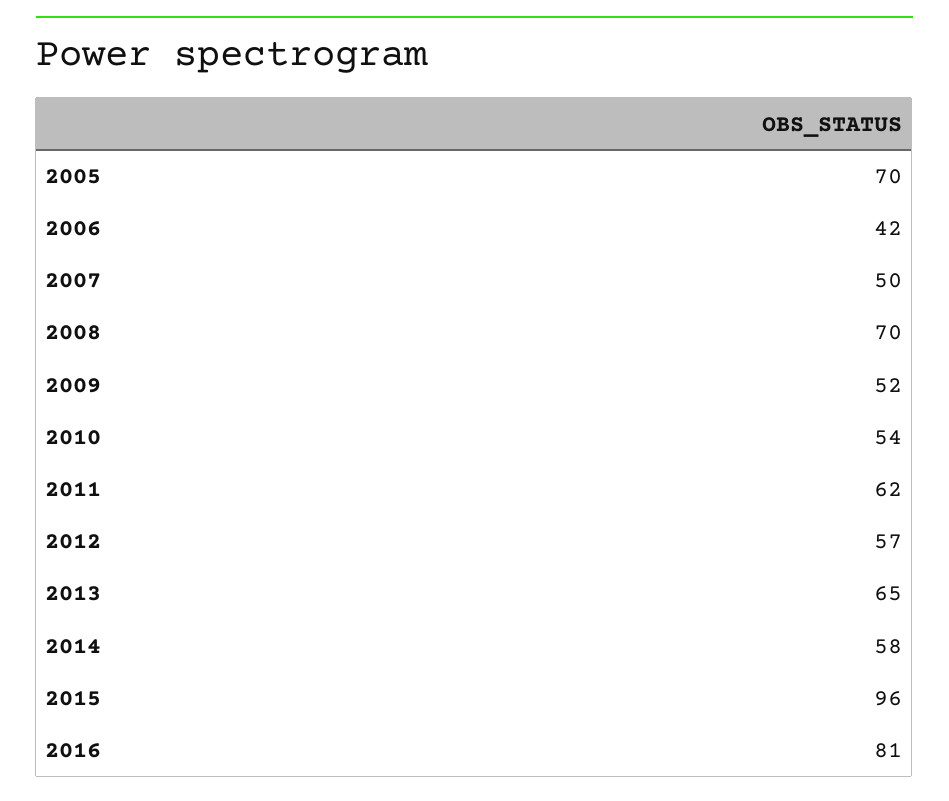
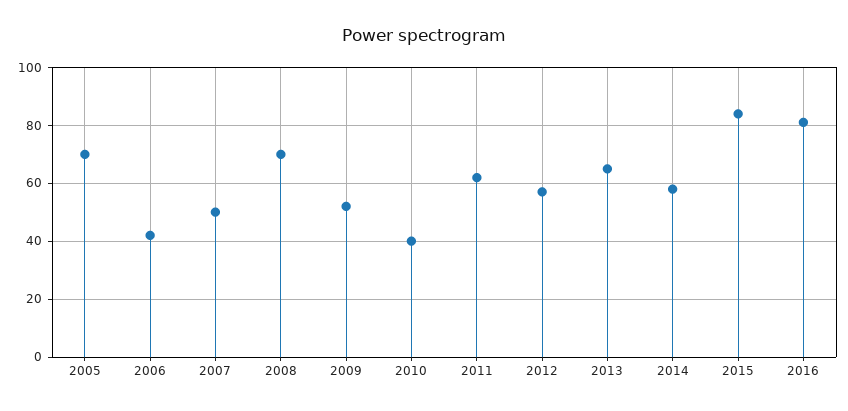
2010: 54 -> 40
2015: 96 -> 85

